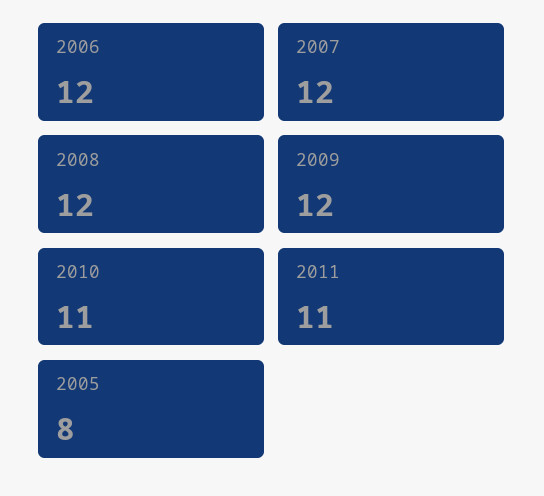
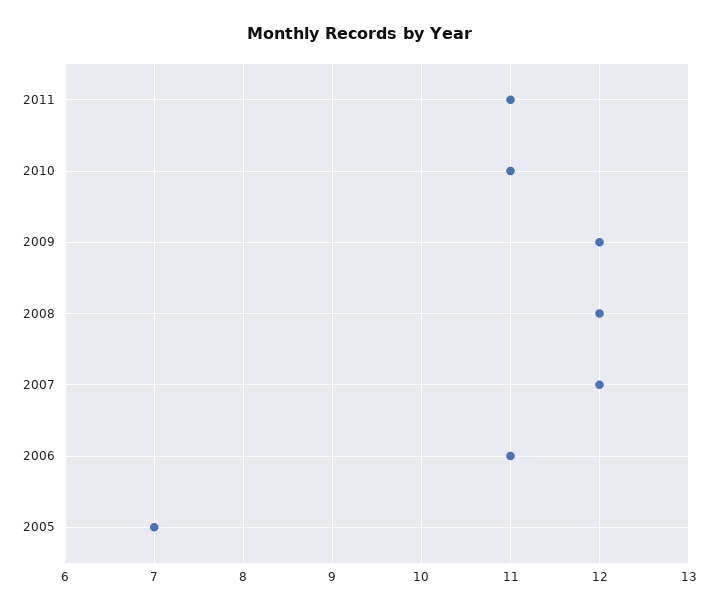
2006: 12 -> 11
2005: 8 -> 7

